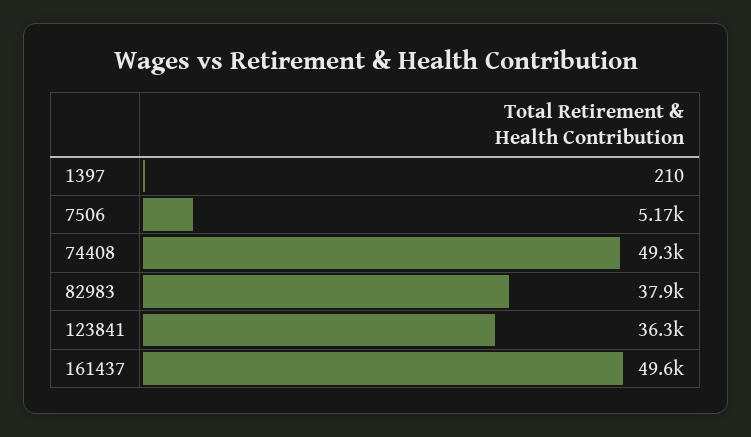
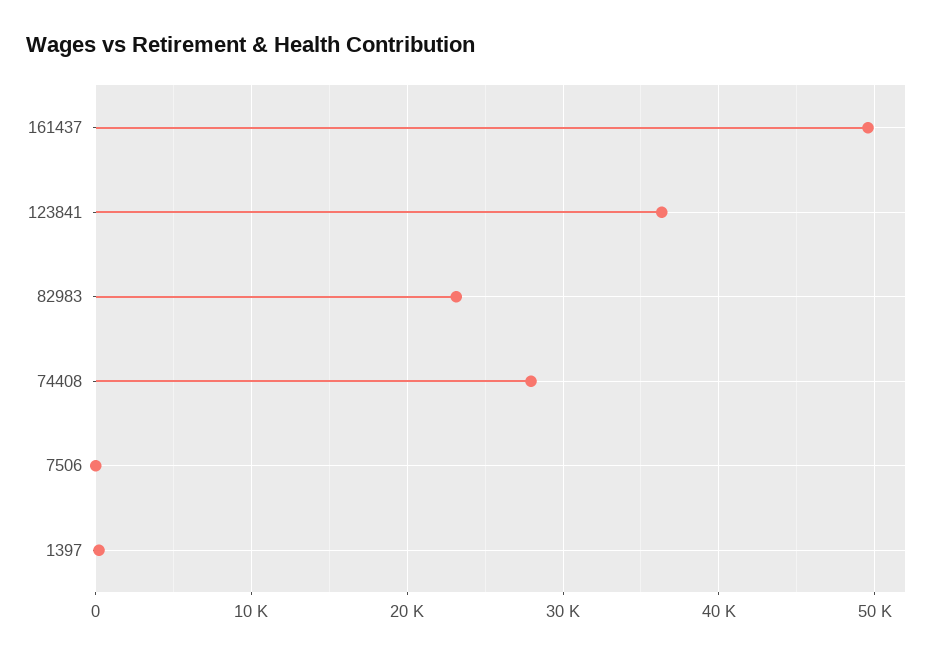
7506: 5170 -> 0
74408: 49300 -> 28000
82983: 37900 -> 23000

